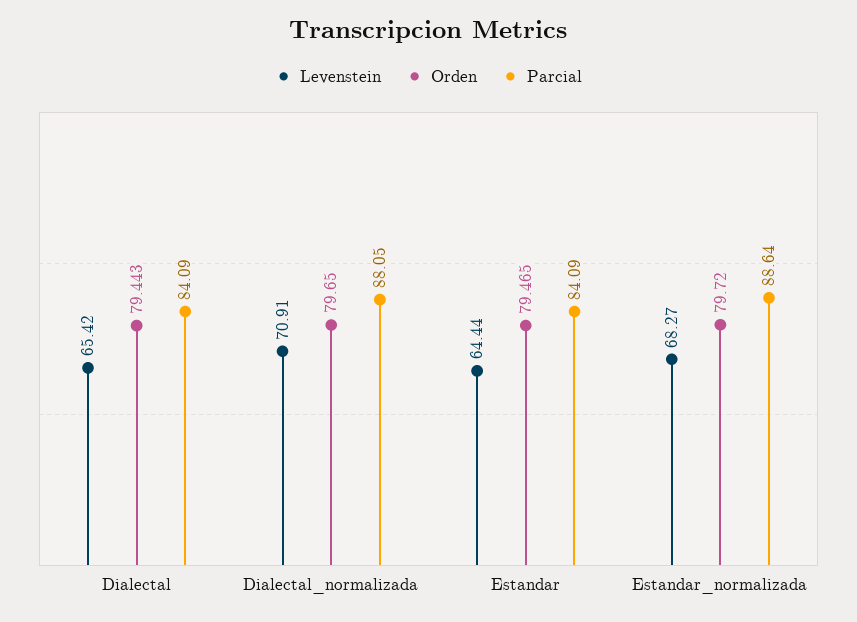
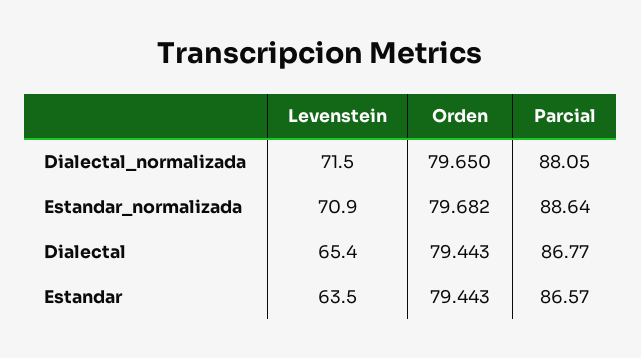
Parcial, Dialectal: 84.09 -> 86.77
Levenstein, Dialectal_normalizada: 70.91 -> 71.5
Levenstein, Estandar: 64.44 -> 63.5
Orden, Estandar: 79.465 -> 79.443
Parcial, Estandar: 84.09 -> 86.57
Levenstein, Estandar_normalizada: 68.27 -> 70.9
Orden, Estandar_normalizada: 79.72 -> 79.682

